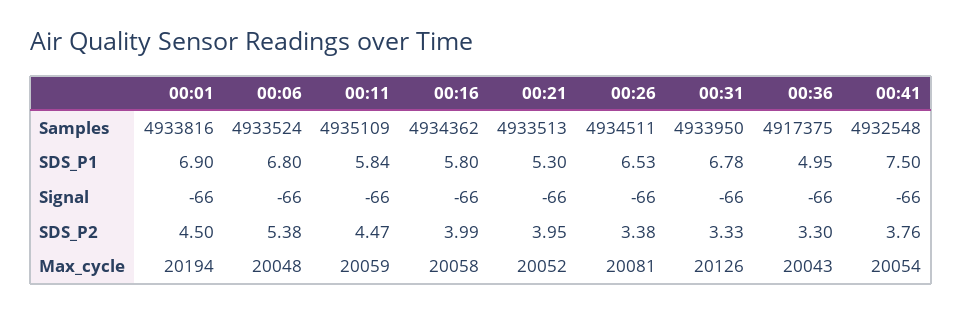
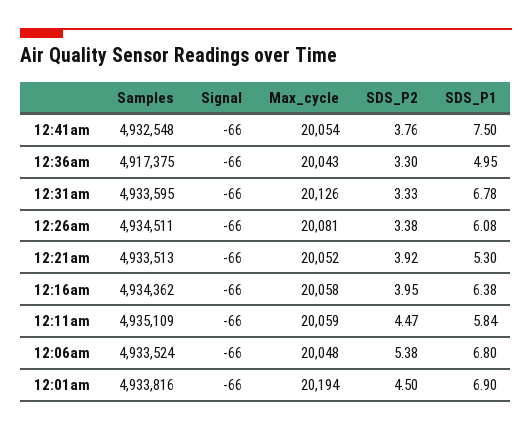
00:31, Samples: 4933950 -> 4933595
00:16, SDS_P1: 5.8 -> 6.38
00:26, SDS_P1: 6.53 -> 6.08
00:16, SDS_P2: 3.99 -> 3.95
00:21, SDS_P2: 3.95 -> 3.92

